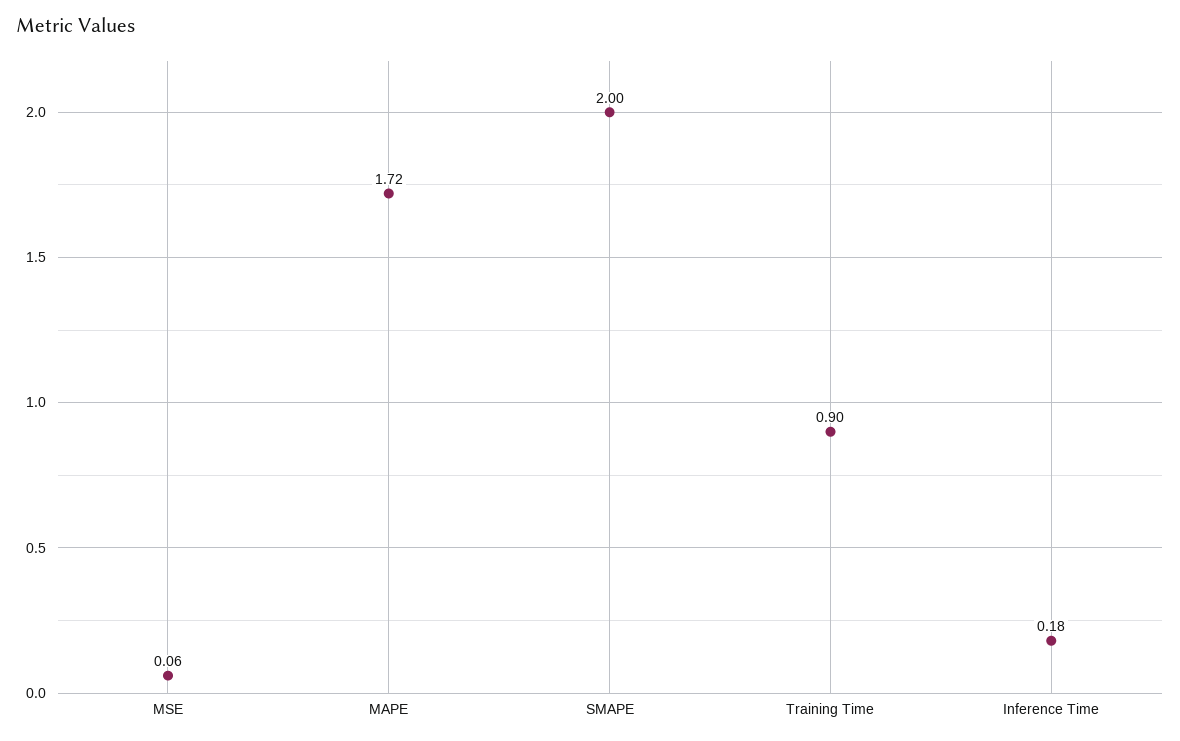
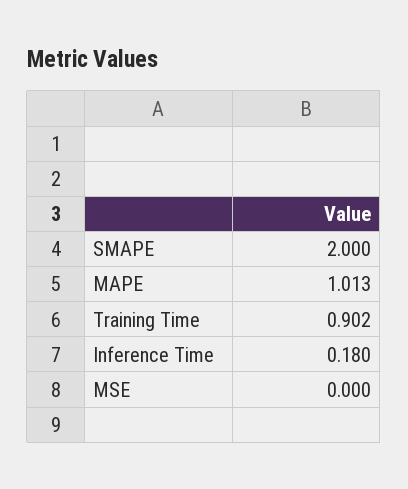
MSE: 0.06 -> 0
MAPE: 1.72 -> 1.013

